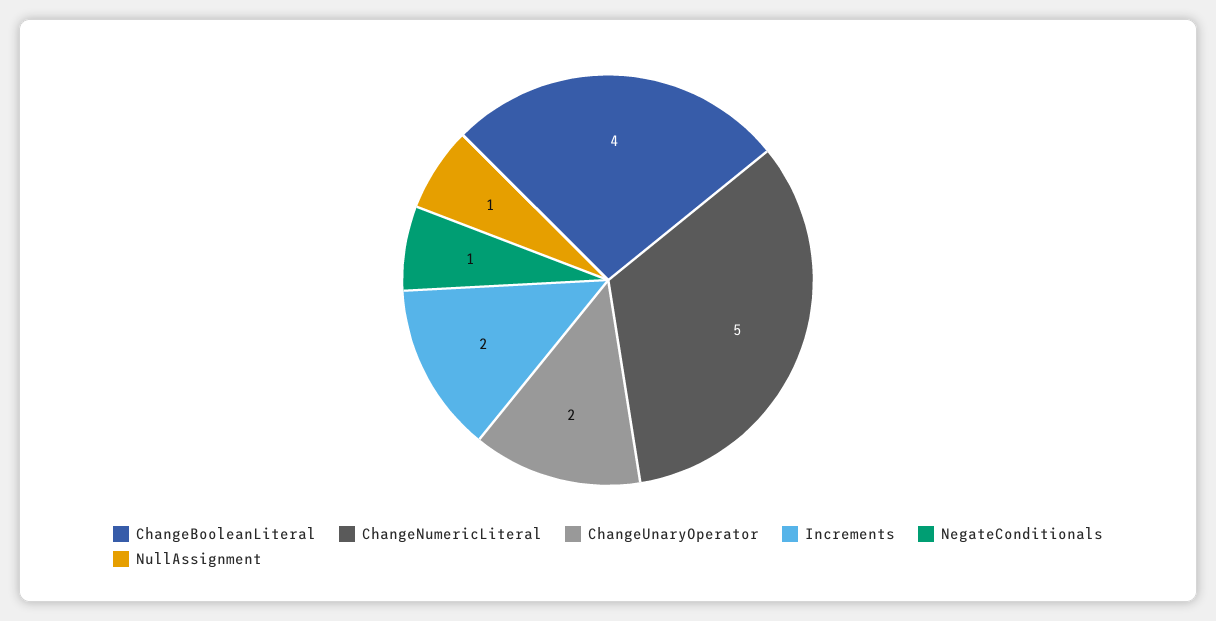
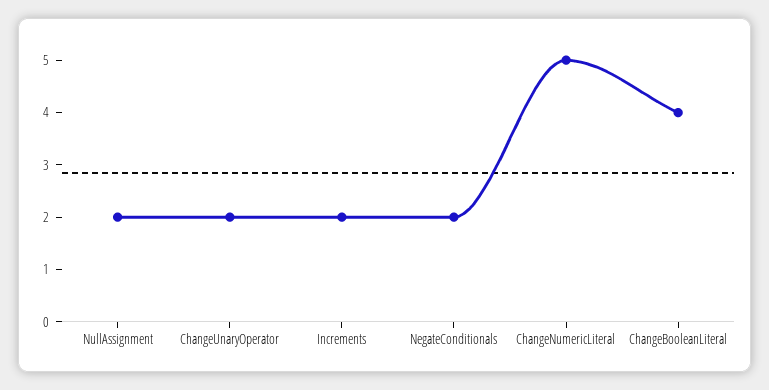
NegateConditionals: 1 -> 2
NullAssignment: 1 -> 2

